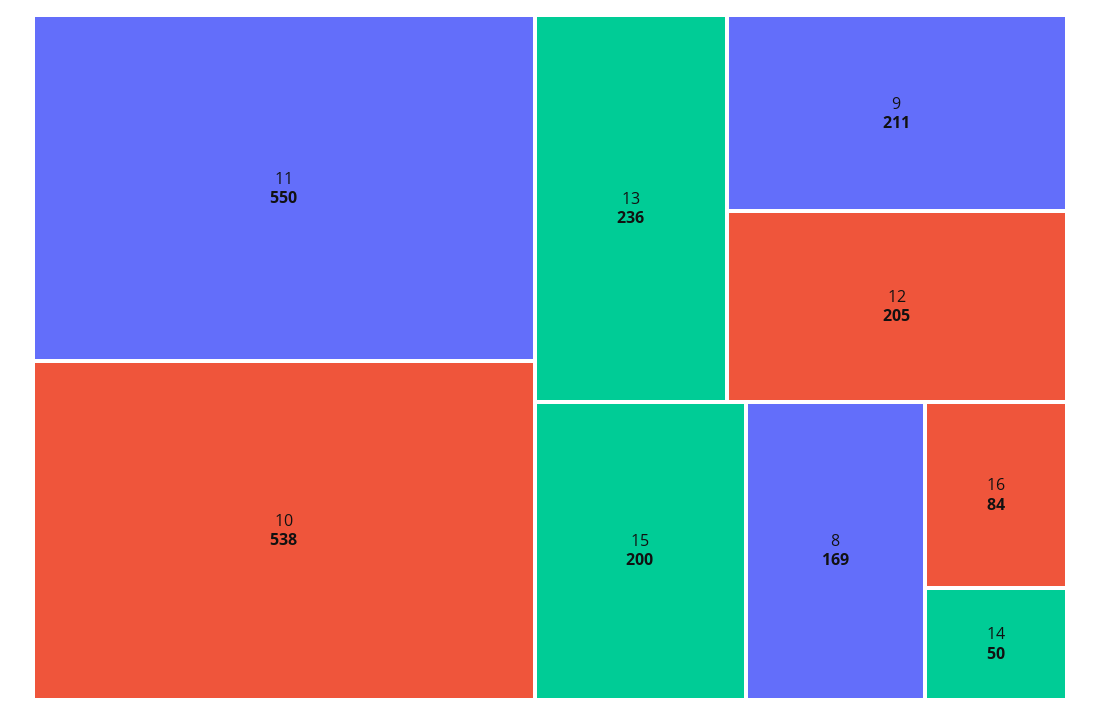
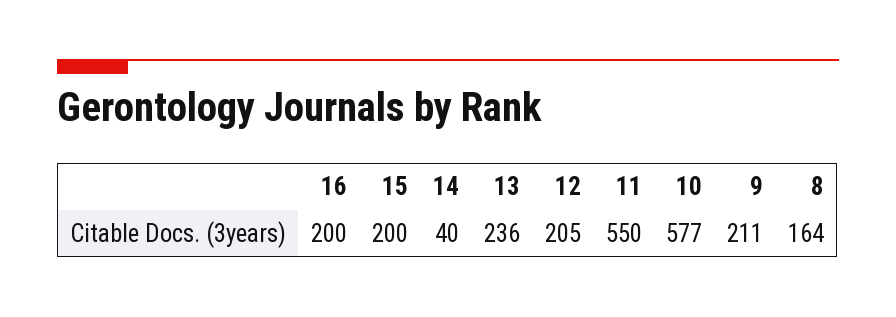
10: 538 -> 577
8: 169 -> 164
16: 84 -> 200
14: 50 -> 40

